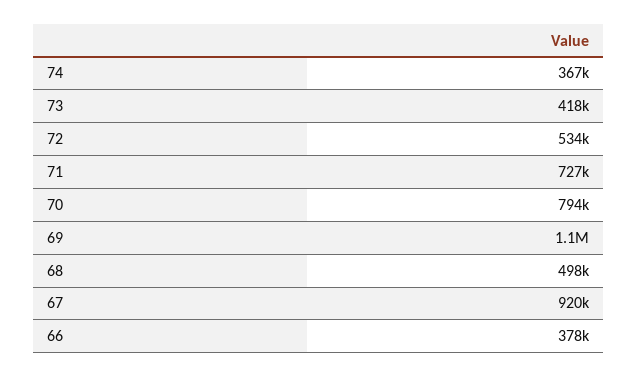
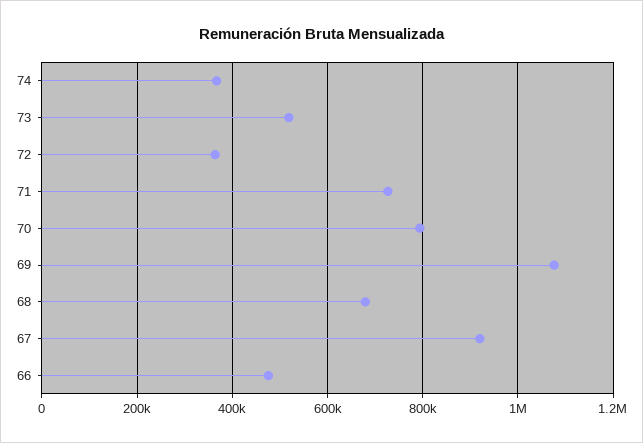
73: 418000 -> 520000
72: 534000 -> 360000
68: 498000 -> 680000
66: 378000 -> 480000

